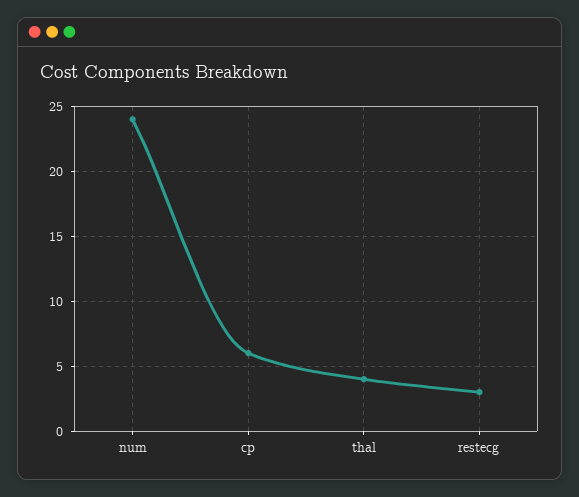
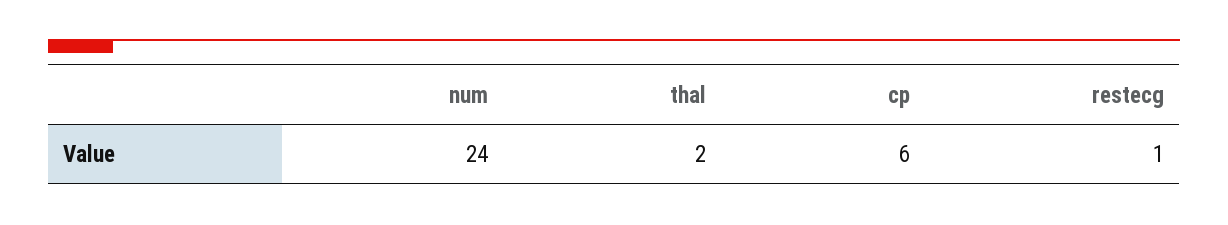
thal: 4 -> 2
restecg: 3 -> 1

